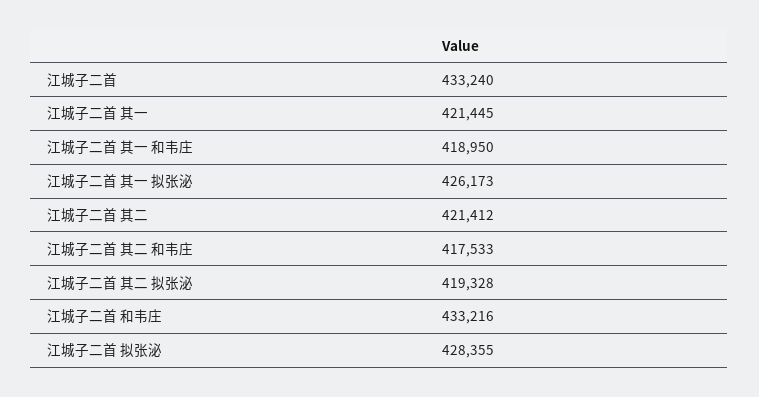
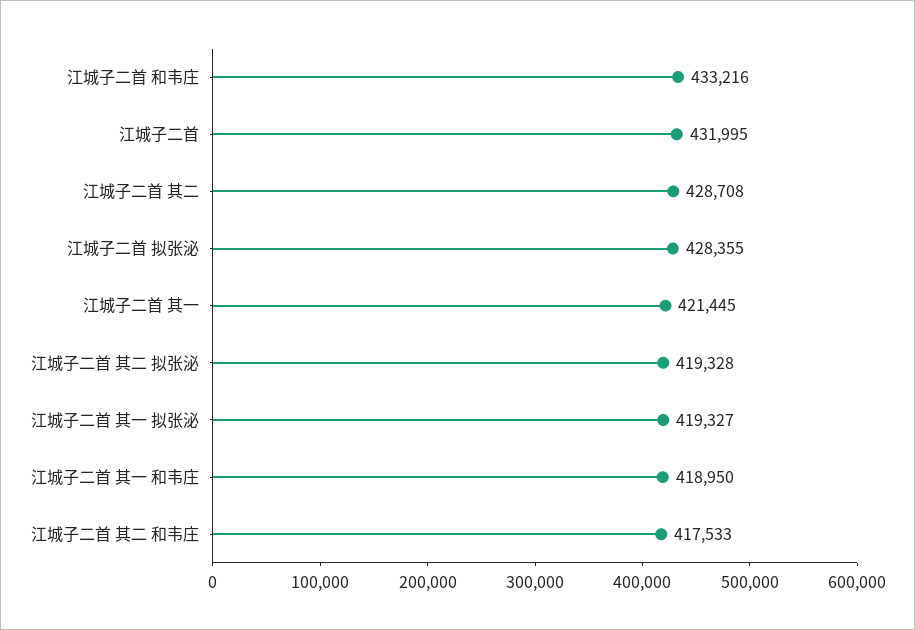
江城子二首: 433240 -> 431995
江城子二首 其一 拟张泌: 426173 -> 419327
江城子二首 其二: 421412 -> 428708

